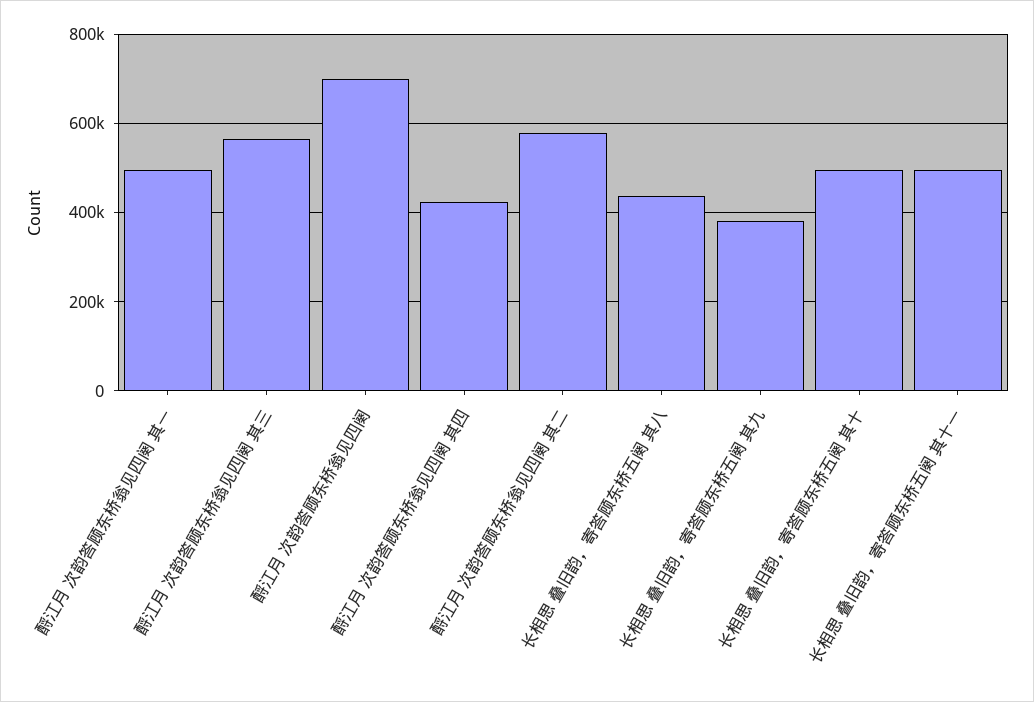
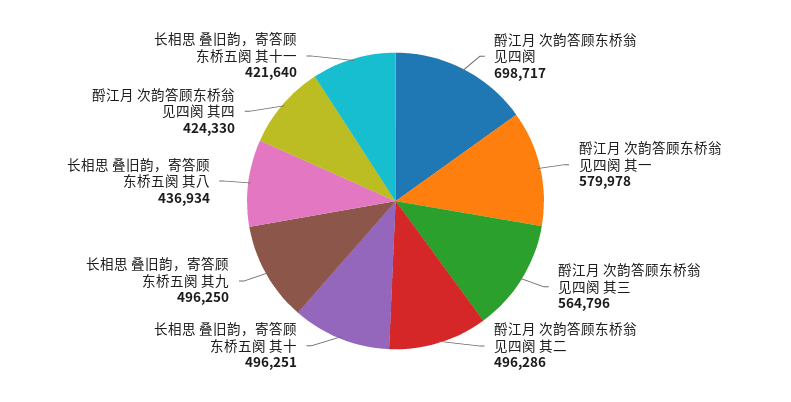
酹江月 次韵答顾东桥翁见四阕 其一: 500000 -> 579978
酹江月 次韵答顾东桥翁见四阕 其二: 580000 -> 496286
长相思 叠旧韵，寄答顾东桥五阕 其九: 380000 -> 496250
长相思 叠旧韵，寄答顾东桥五阕 其十一: 500000 -> 421640

